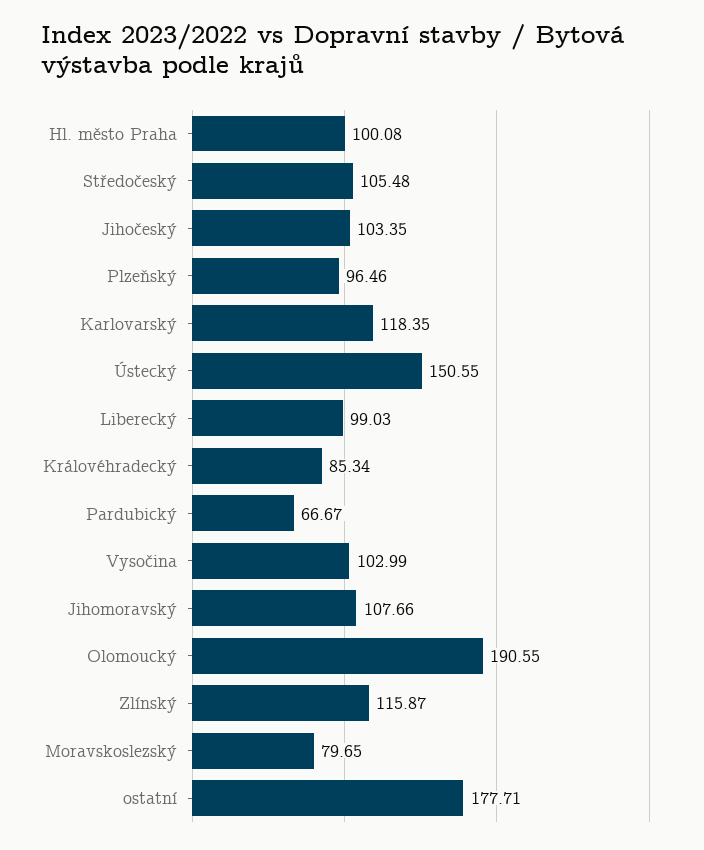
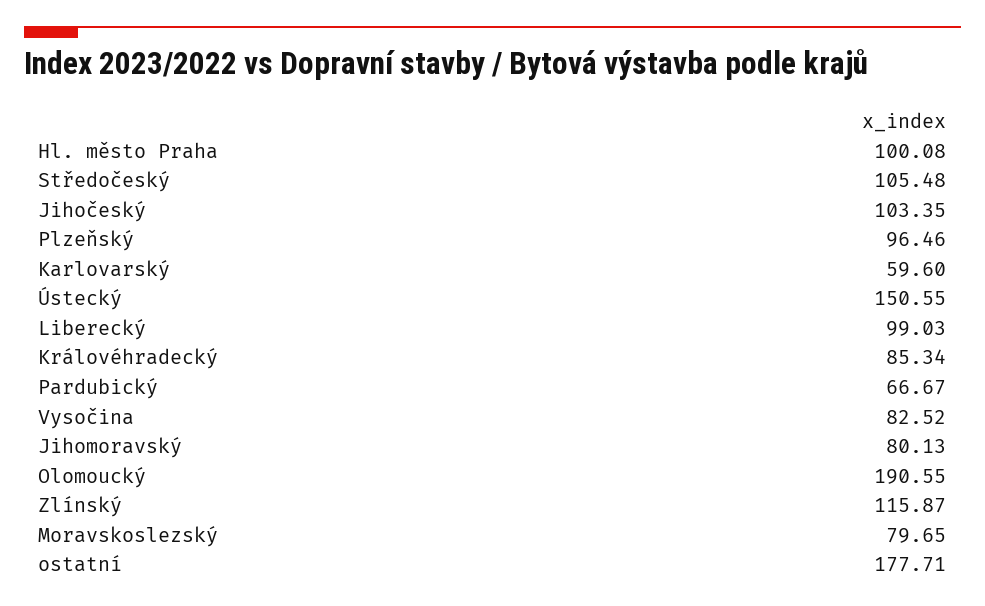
Karlovarský: 118.35 -> 59.6
Vysočina: 102.99 -> 82.52
Jihomoravský: 107.66 -> 80.13

